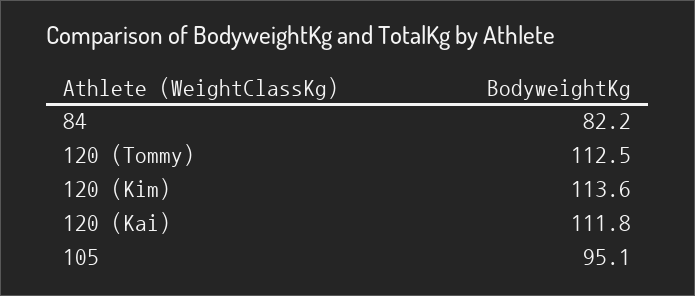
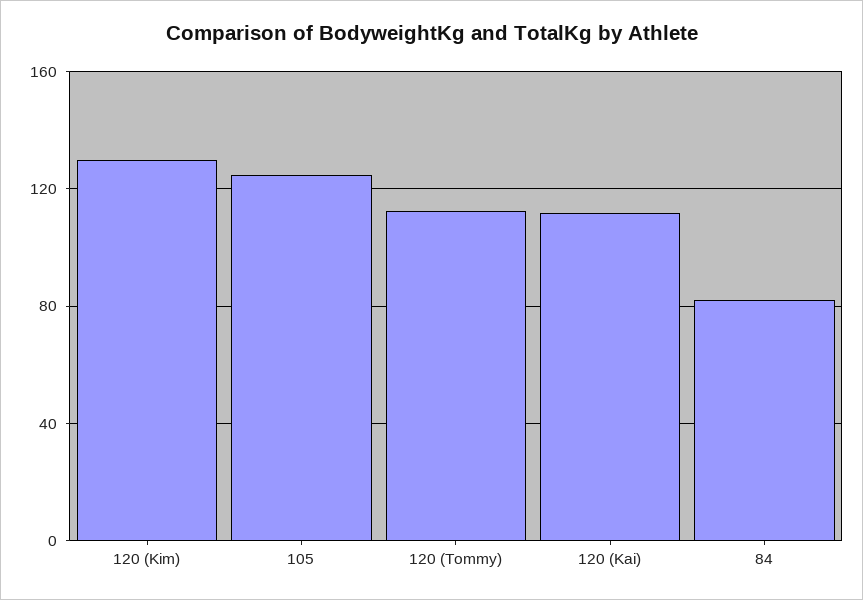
120 (Kim): 113.6 -> 130
105: 95.1 -> 125

